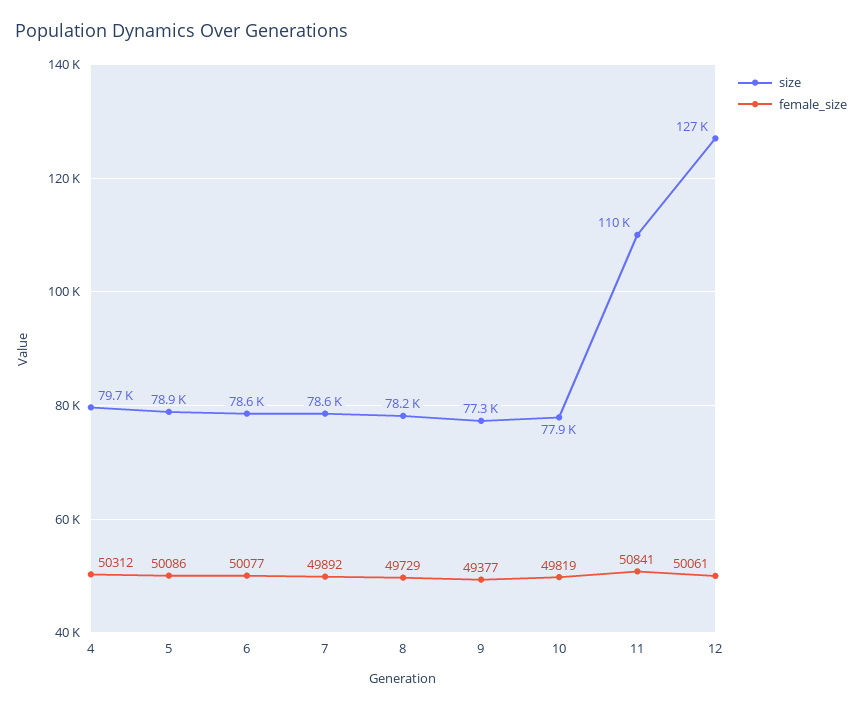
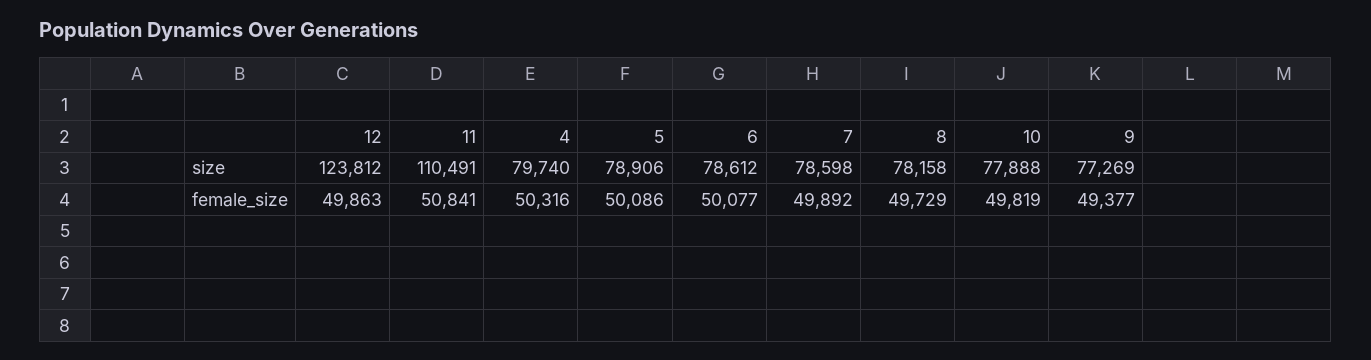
female_size, 4: 50312 -> 50316
size, 12: 127000 -> 123812
female_size, 12: 50061 -> 49863

